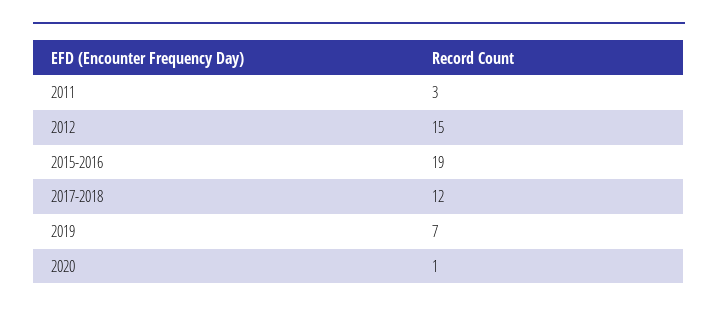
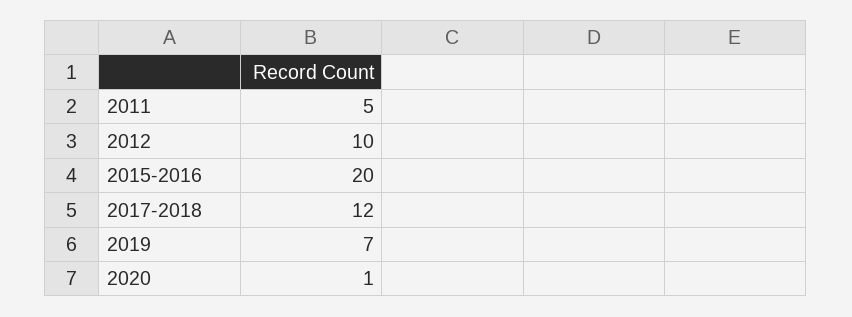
2011: 3 -> 5
2012: 15 -> 10
2015-2016: 19 -> 20

